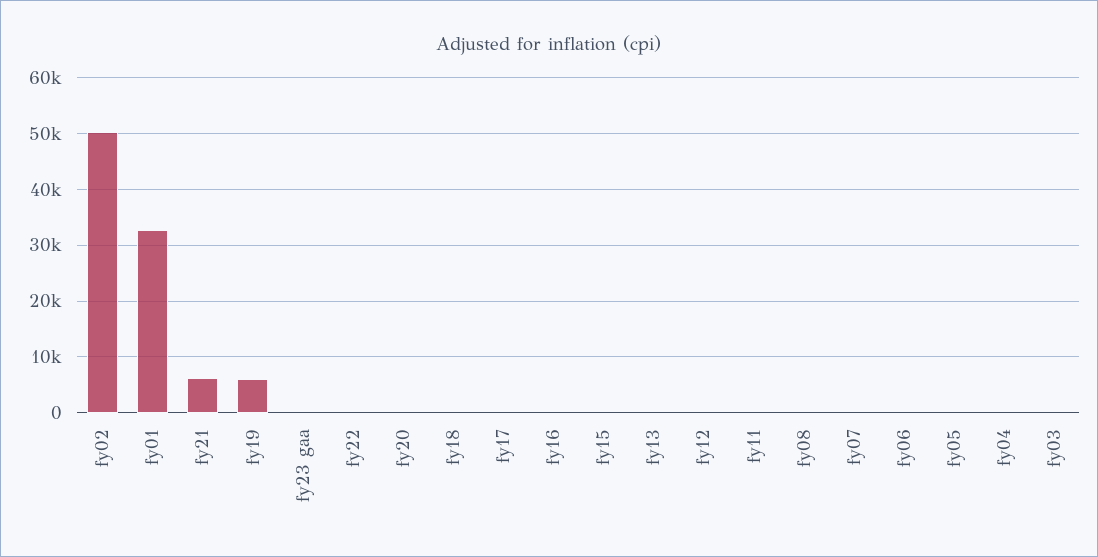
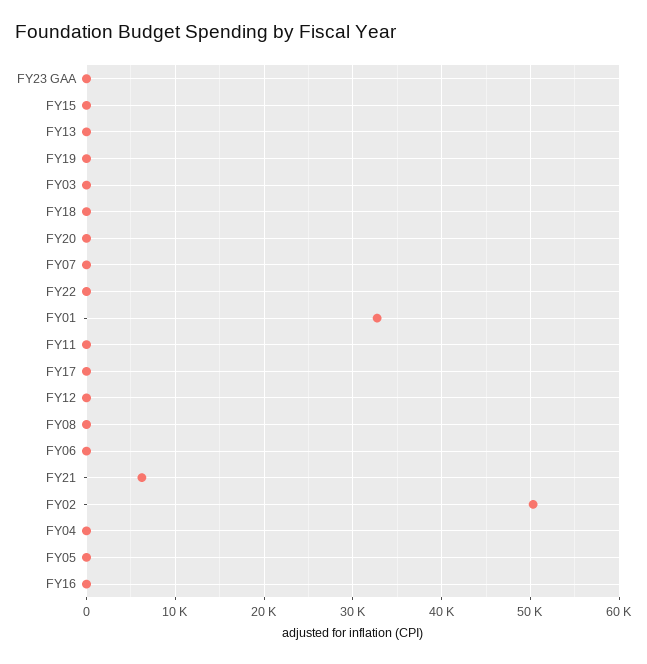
fy19: 6000 -> 0

